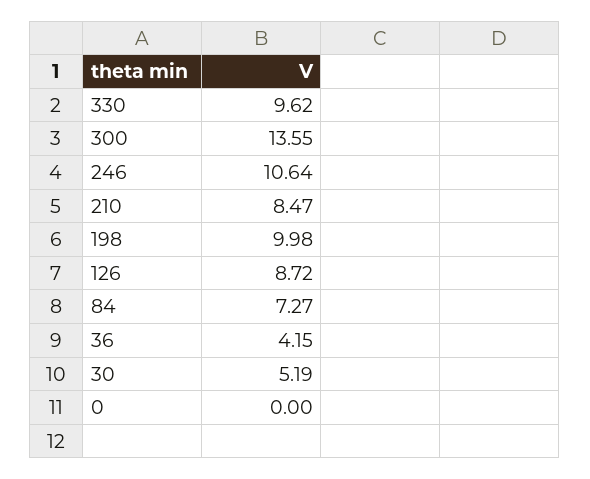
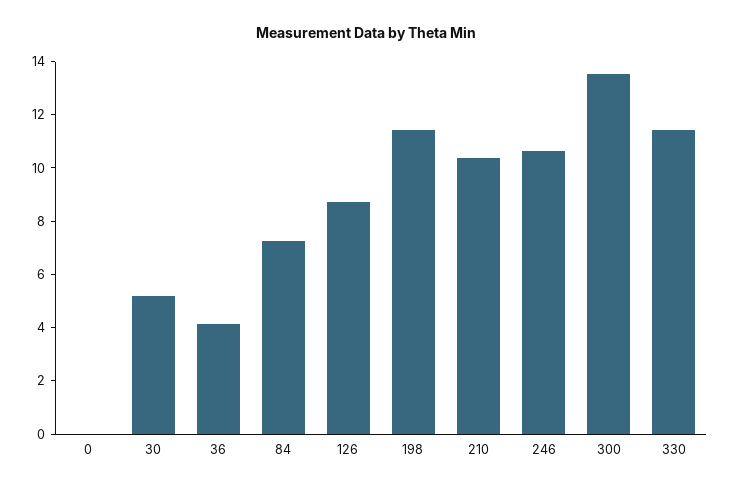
330: 9.62 -> 11.5
210: 8.47 -> 10.5
198: 9.98 -> 11.5

